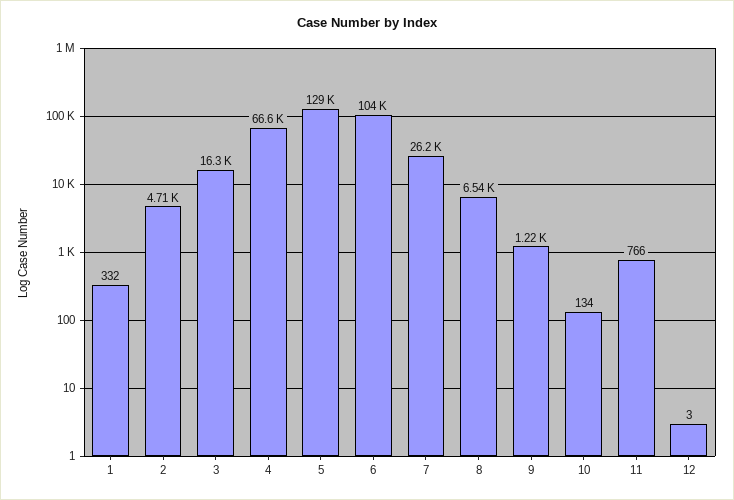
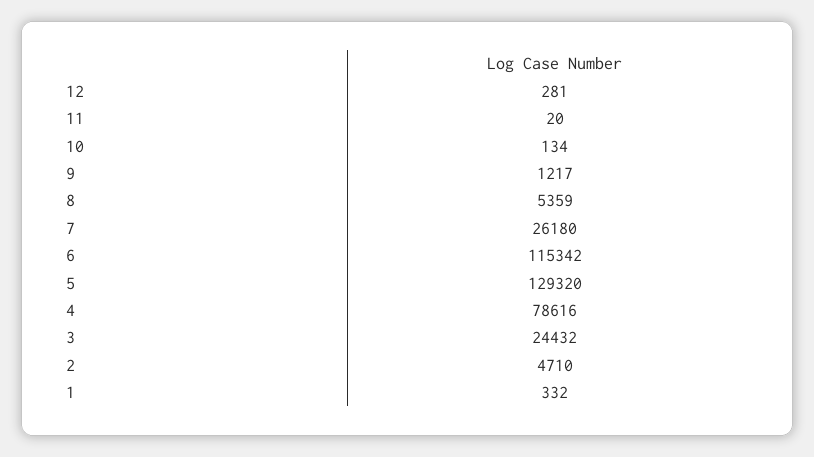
3: 16300 -> 24432
4: 66600 -> 78616
6: 104000 -> 115342
8: 6540 -> 5359
11: 766 -> 20
12: 3 -> 281

